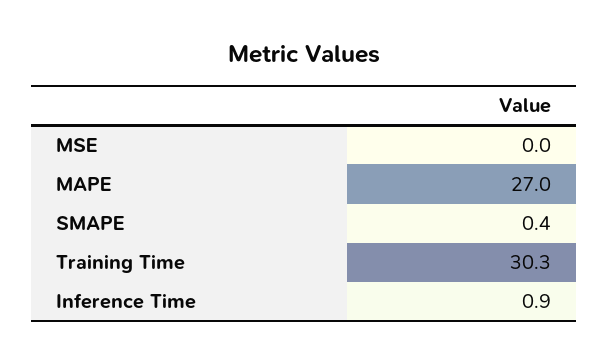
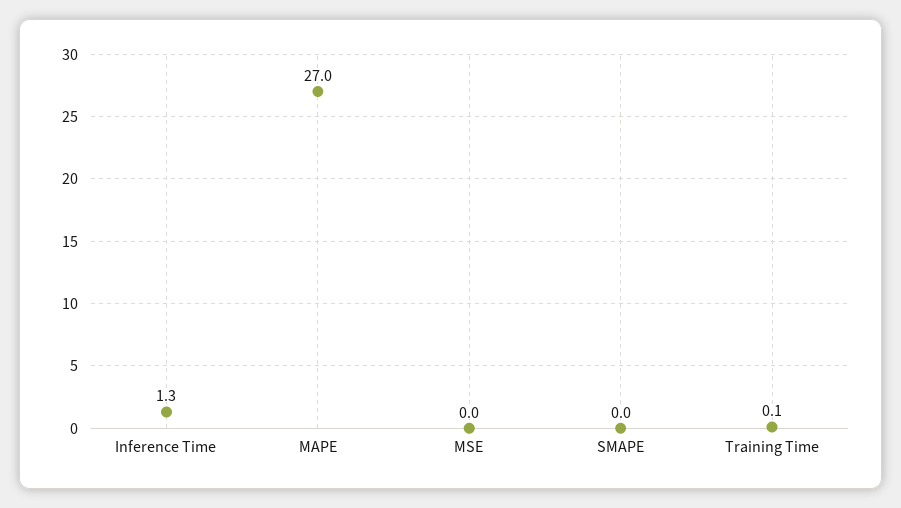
SMAPE: 0.4 -> 0
Training Time: 30.3 -> 0.1
Inference Time: 0.9 -> 1.3

